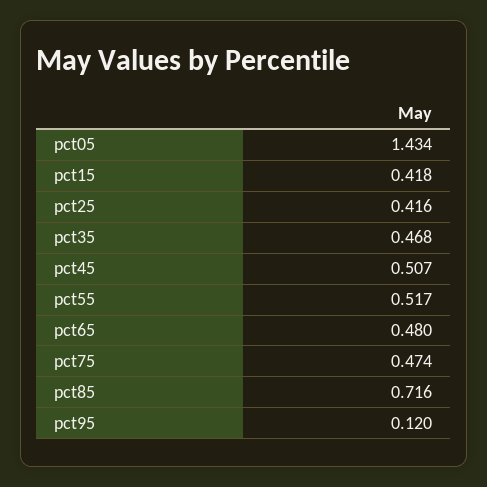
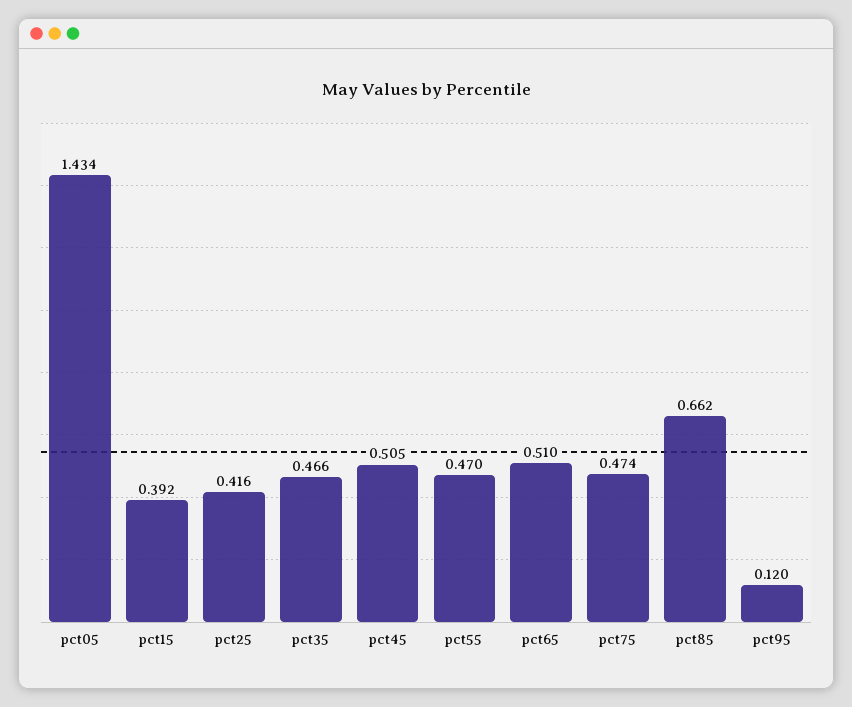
pct15: 0.418 -> 0.392
pct35: 0.468 -> 0.466
pct45: 0.507 -> 0.505
pct55: 0.517 -> 0.47
pct65: 0.48 -> 0.51
pct85: 0.716 -> 0.662

